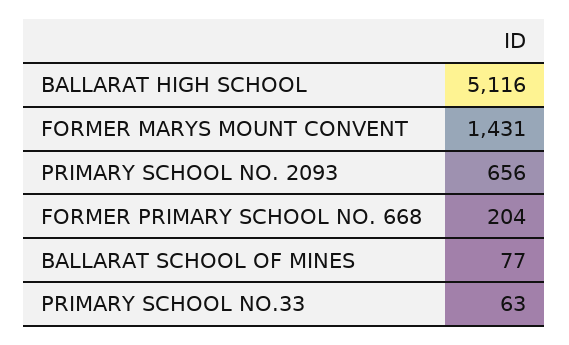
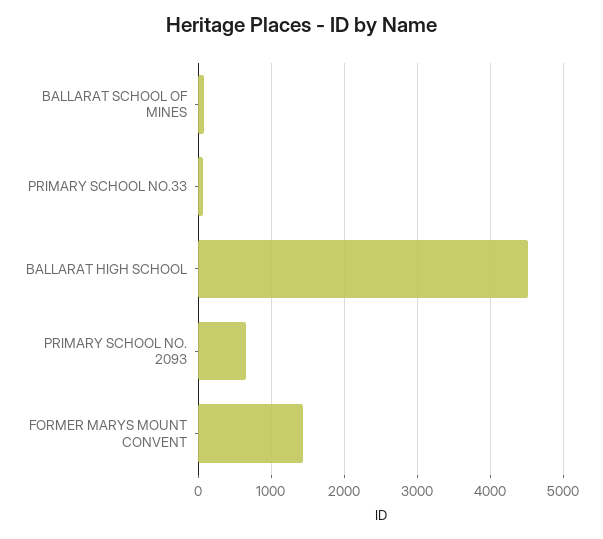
BALLARAT HIGH SCHOOL: 5116 -> 4500
FORMER PRIMARY SCHOOL NO. 668: 204 -> none

